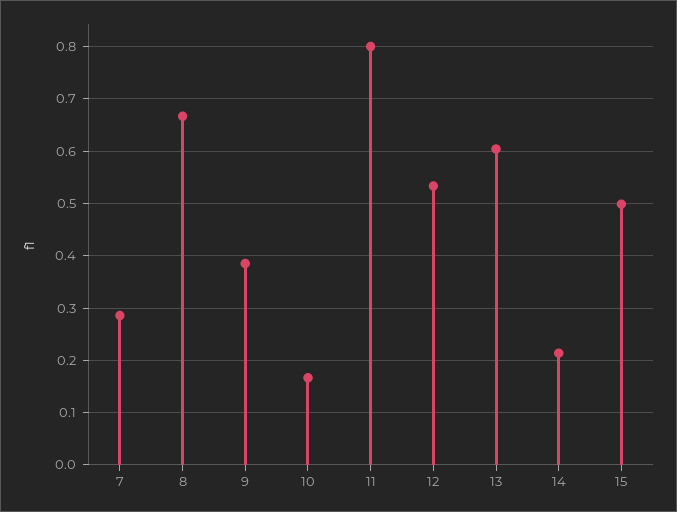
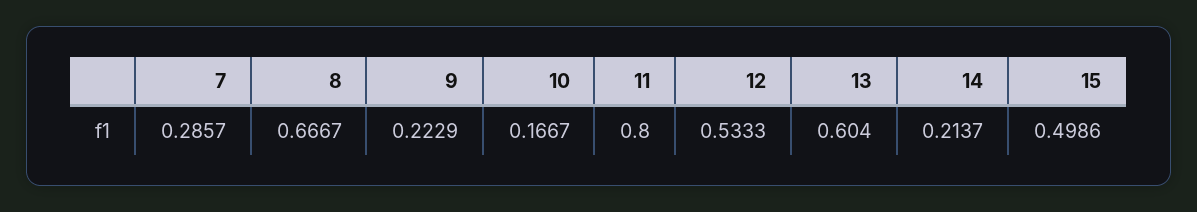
9: 0.38 -> 0.2229

